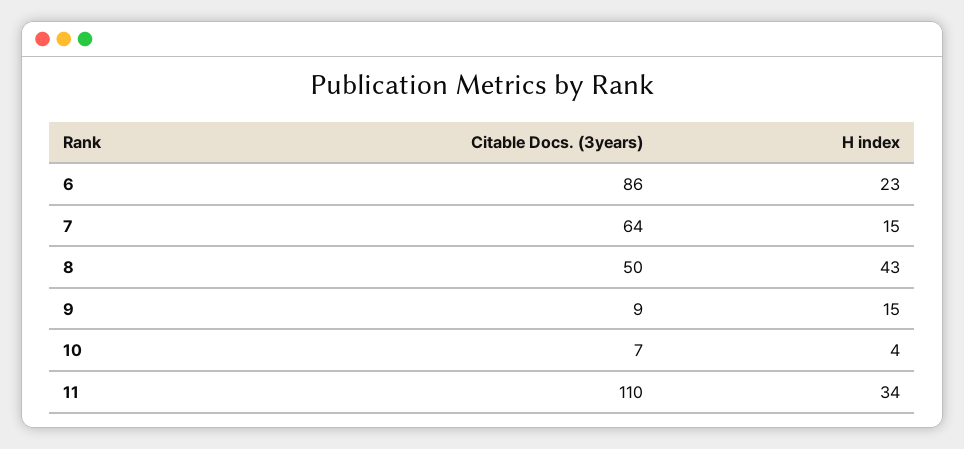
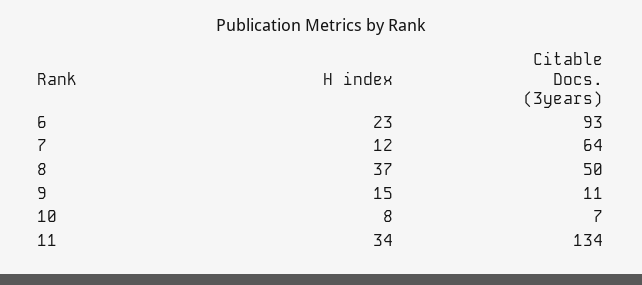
Citable Docs. (3years), 6: 86 -> 93
H index, 7: 15 -> 12
H index, 8: 43 -> 37
Citable Docs. (3years), 9: 9 -> 11
H index, 10: 4 -> 8
Citable Docs. (3years), 11: 110 -> 134

